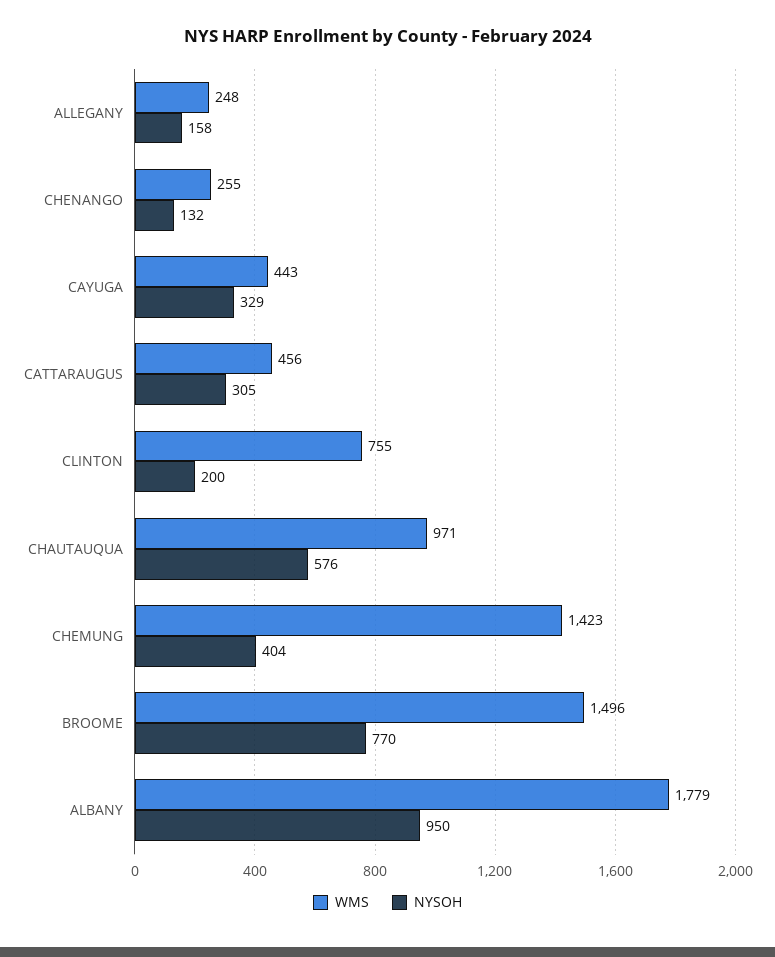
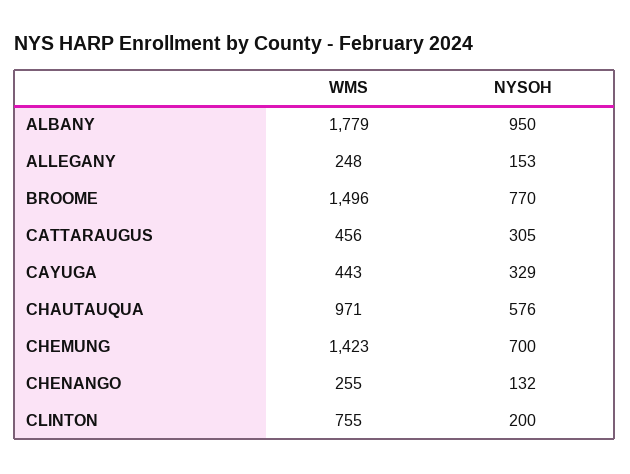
NYSOH, ALLEGANY: 158 -> 153
NYSOH, CHEMUNG: 404 -> 700

